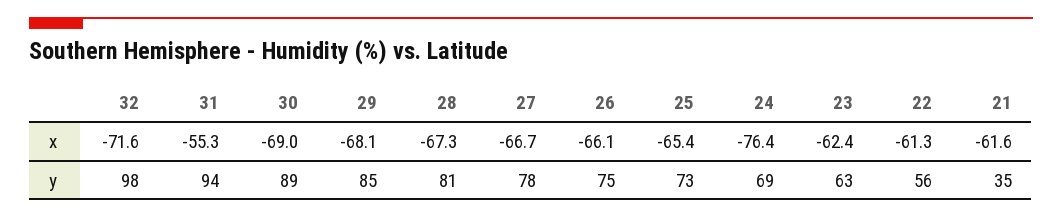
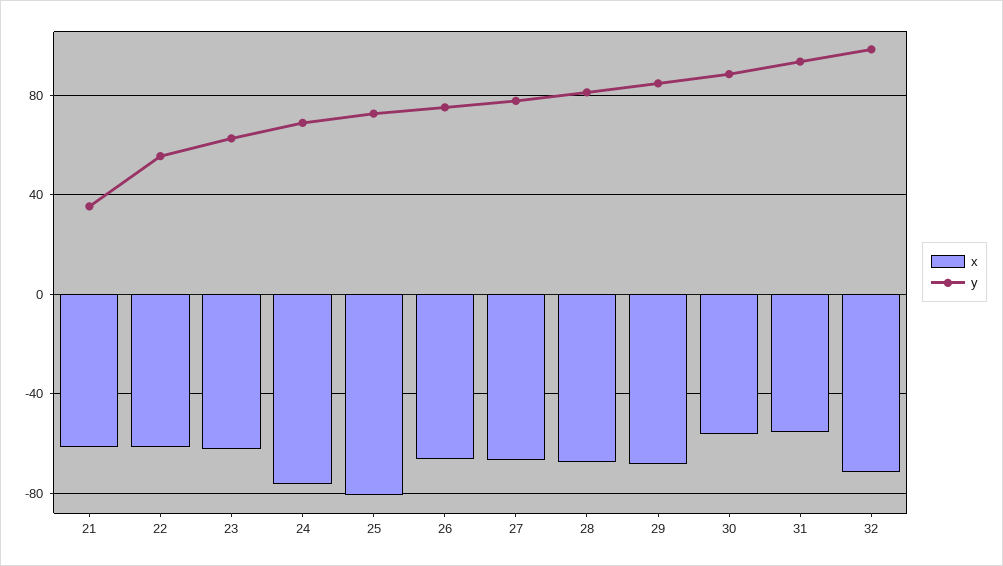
x, 30: -69 -> -55
x, 25: -65.4 -> -80

